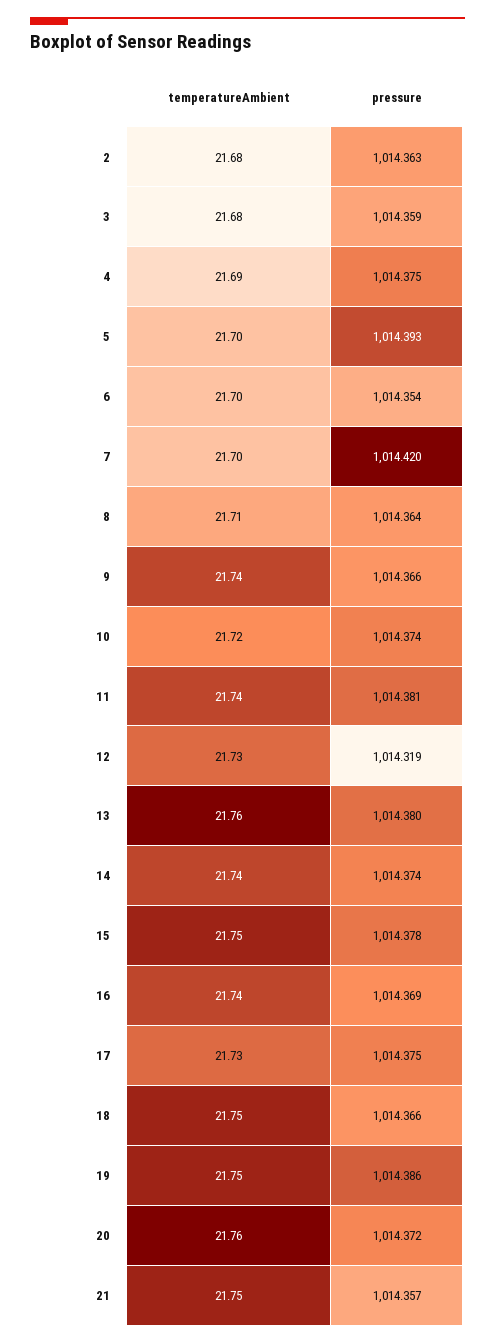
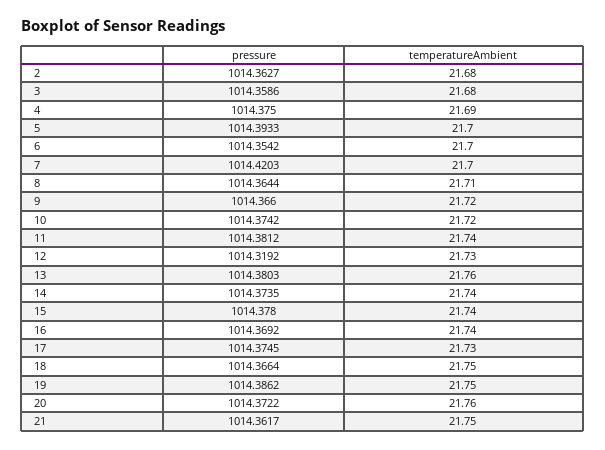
temperatureAmbient, 9: 21.74 -> 21.72
temperatureAmbient, 15: 21.75 -> 21.74
pressure, 21: 1014.357 -> 1014.3617

